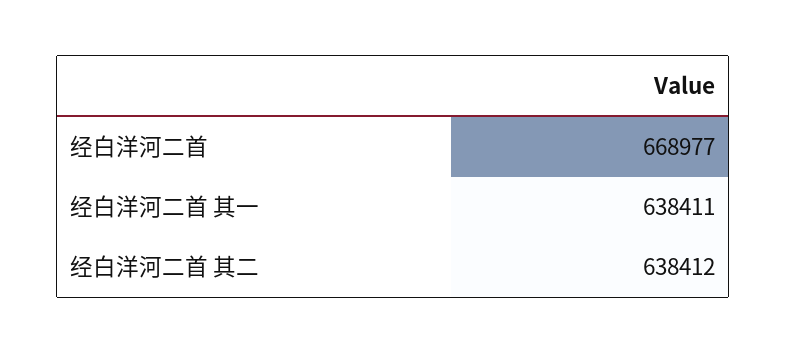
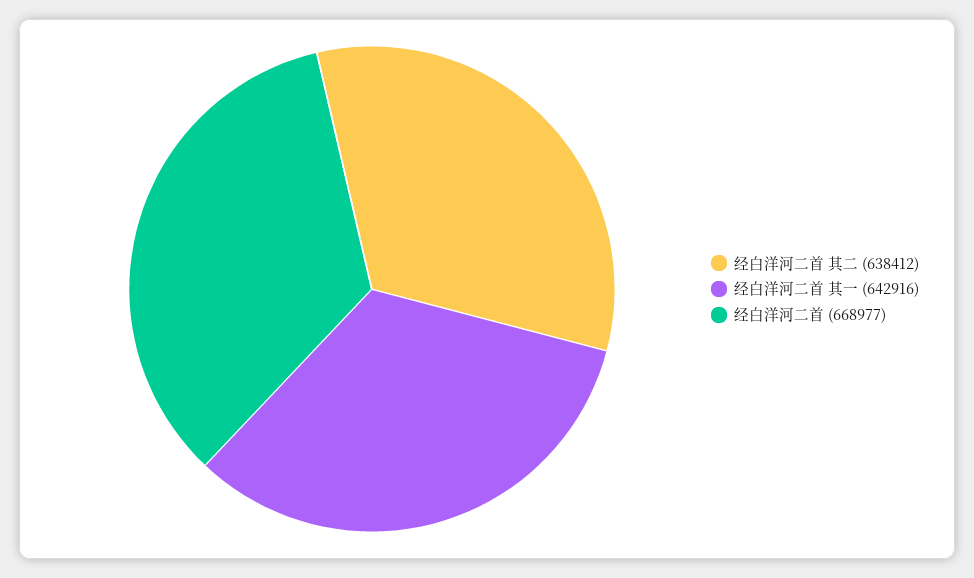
经白洋河二首 其一: 638411 -> 642916

